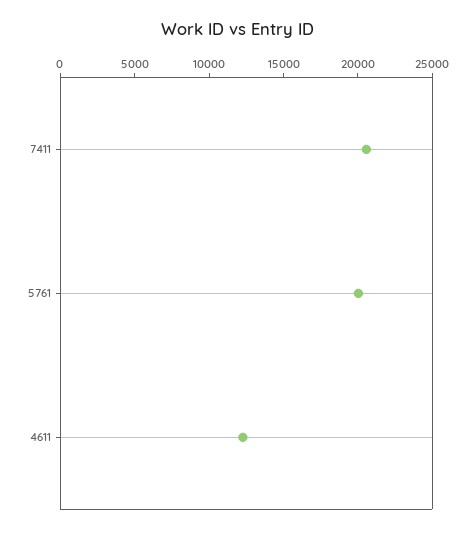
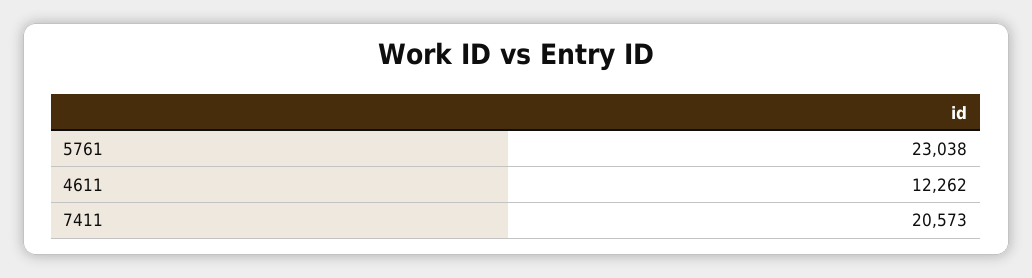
5761: 20000 -> 23038

